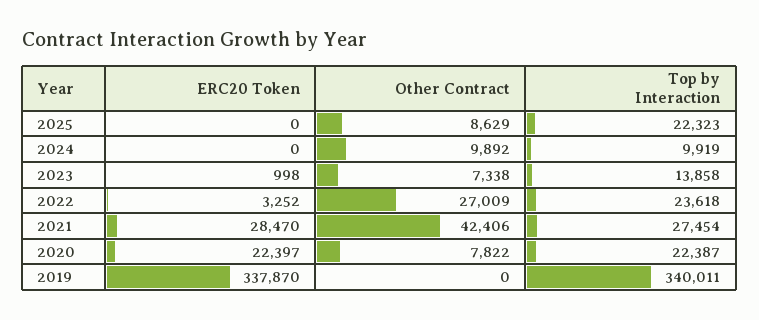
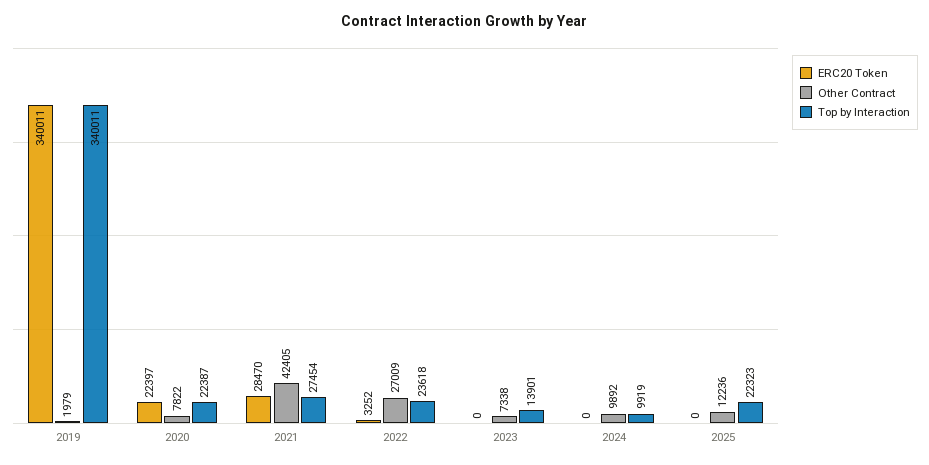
Other Contract, 2025: 8629 -> 12236
ERC20 Token, 2023: 998 -> 0
Top by Interaction, 2023: 13858 -> 13901
Other Contract, 2021: 42406 -> 42405
ERC20 Token, 2019: 337870 -> 340011
Other Contract, 2019: 0 -> 1979

